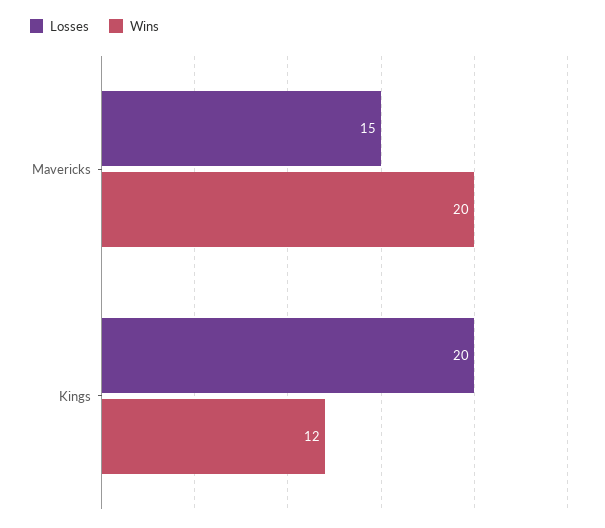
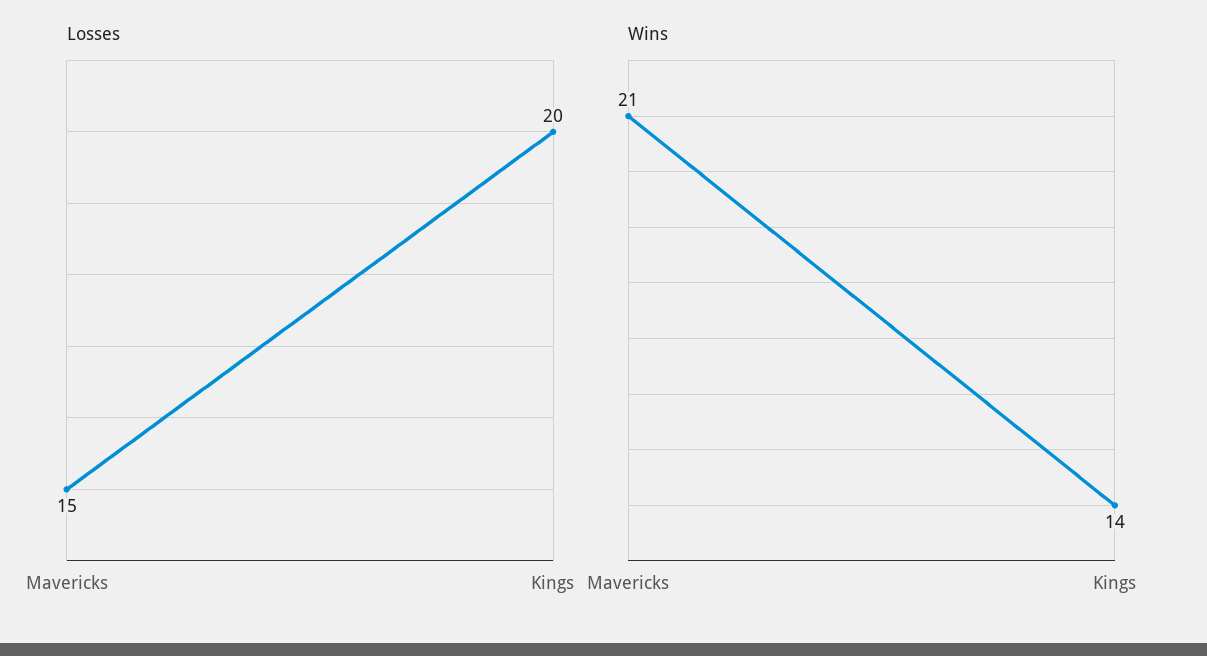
Wins, Mavericks: 20 -> 21
Wins, Kings: 12 -> 14

